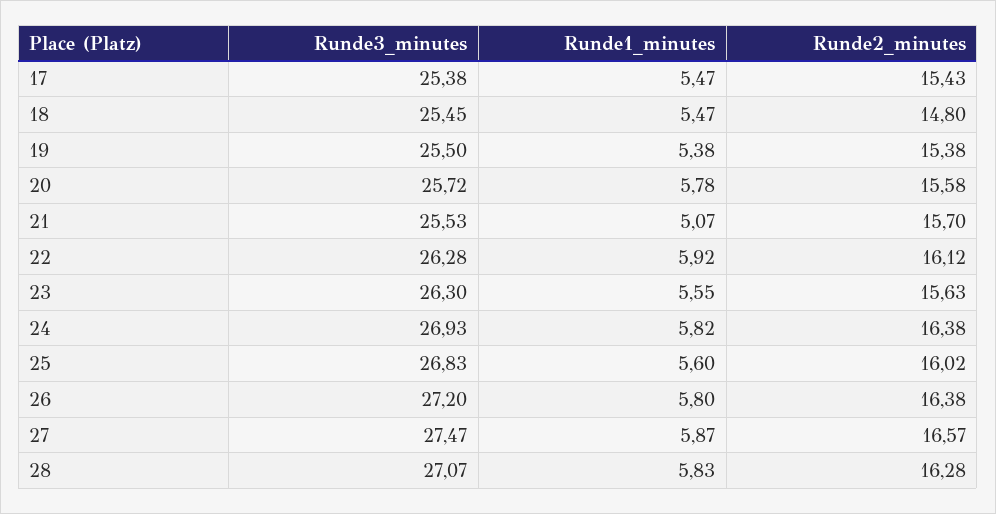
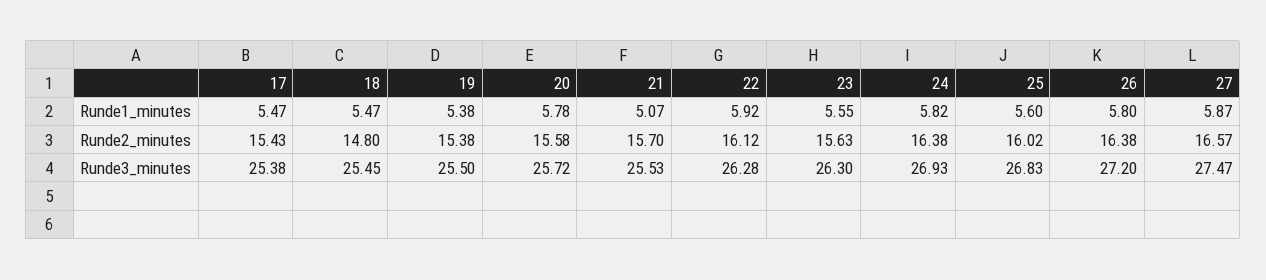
Runde3_minutes, 28: 27.07 -> none
Runde1_minutes, 28: 5.83 -> none
Runde2_minutes, 28: 16.28 -> none

